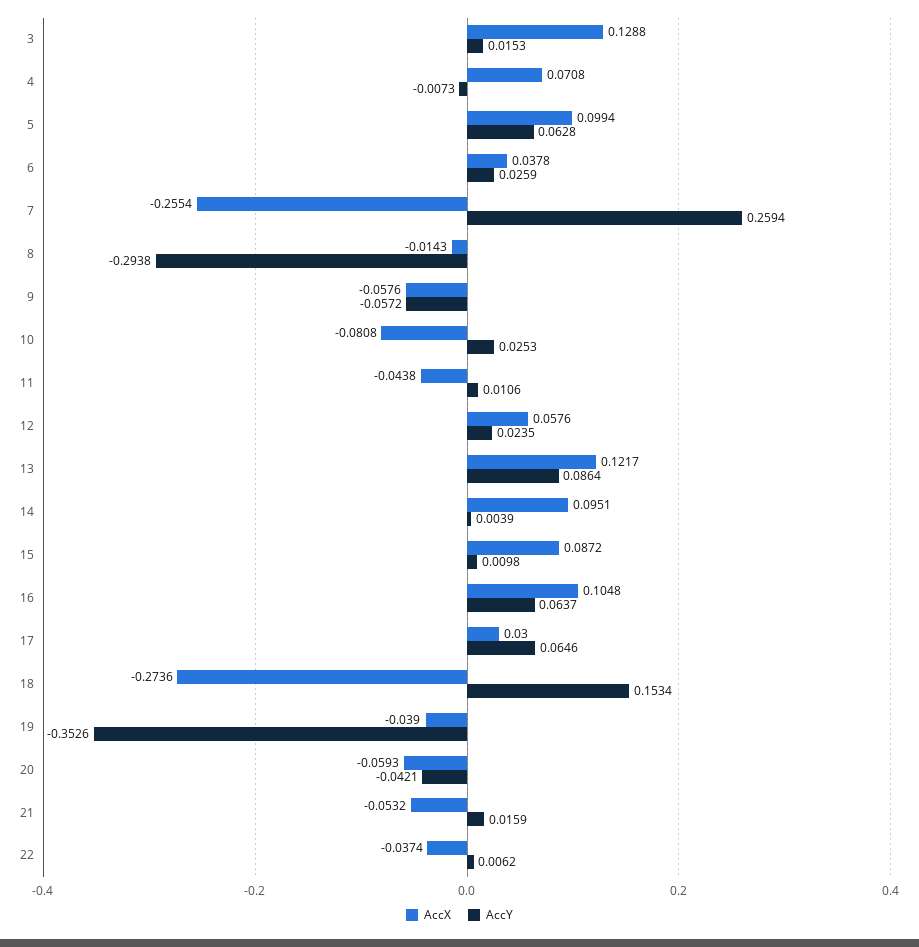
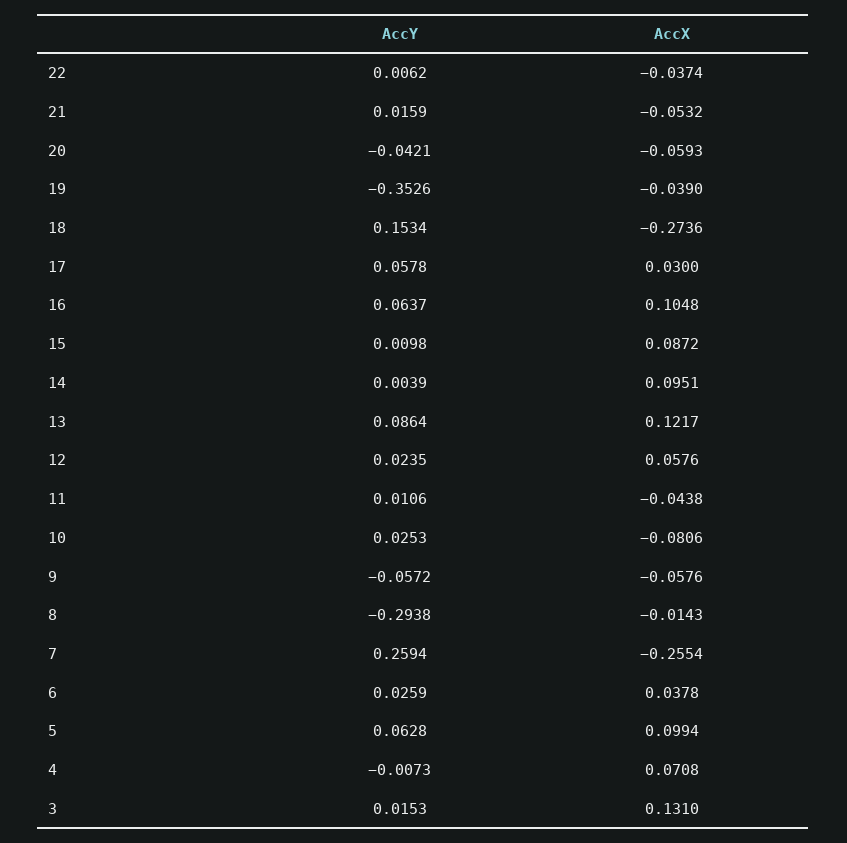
AccX, 3: 0.1288 -> 0.131
AccX, 10: -0.0808 -> -0.0806
AccY, 17: 0.0646 -> 0.0578

